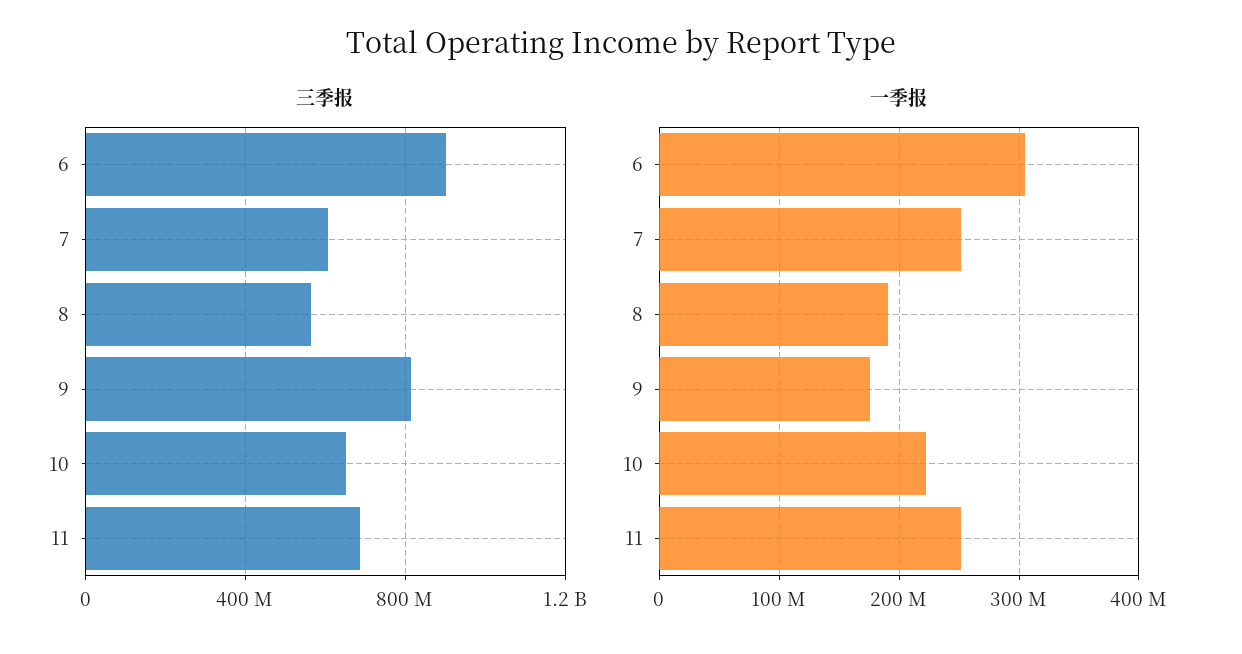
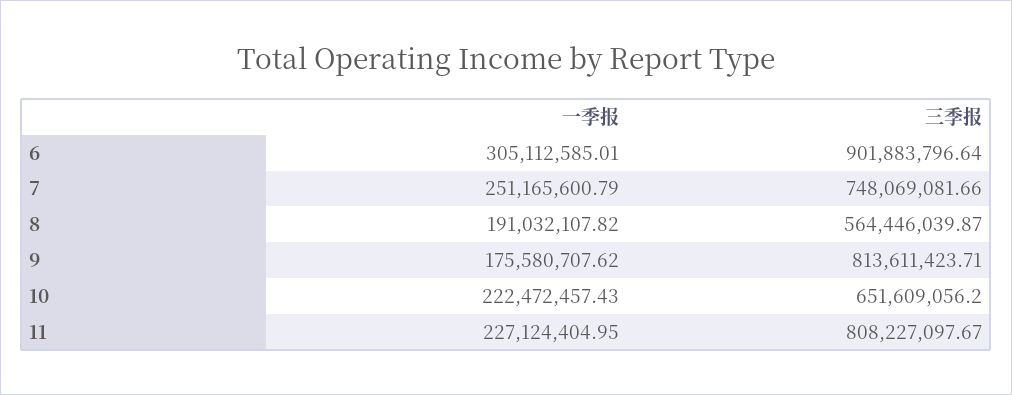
三季报, 7: 600000000 -> 748069081.66
三季报, 11: 700000000 -> 808227097.67
一季报, 11: 250000000 -> 227124404.95

